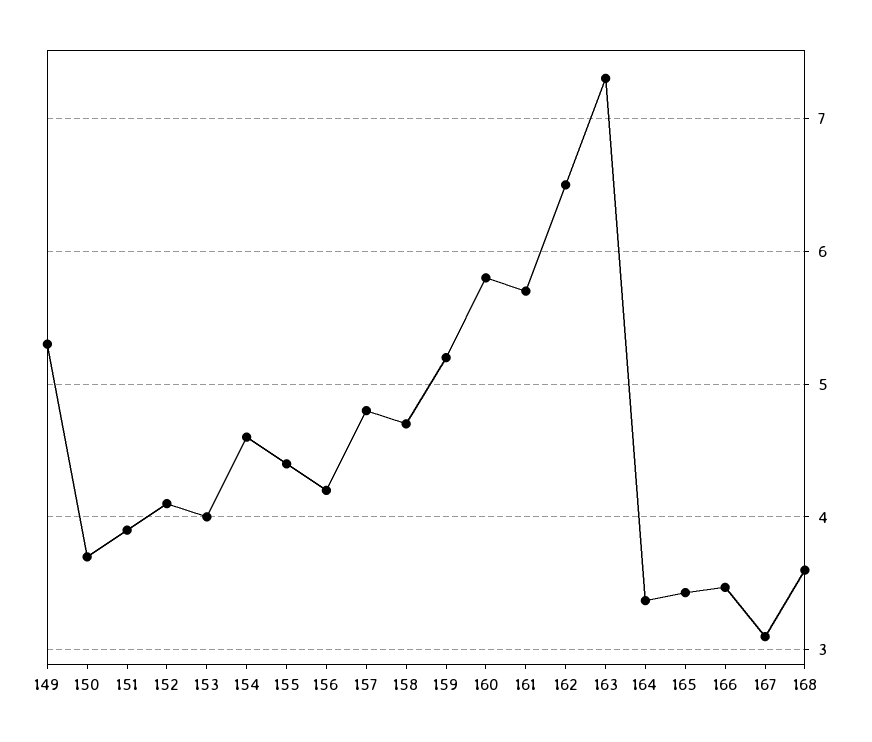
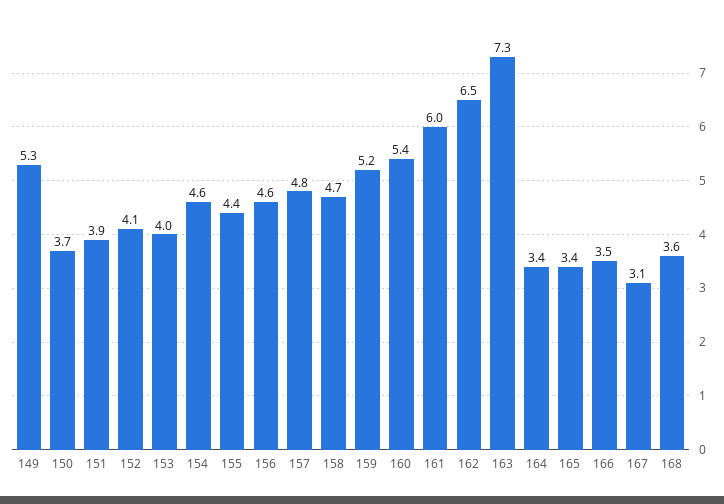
156: 4.2 -> 4.6
160: 5.8 -> 5.4
161: 5.7 -> 6

